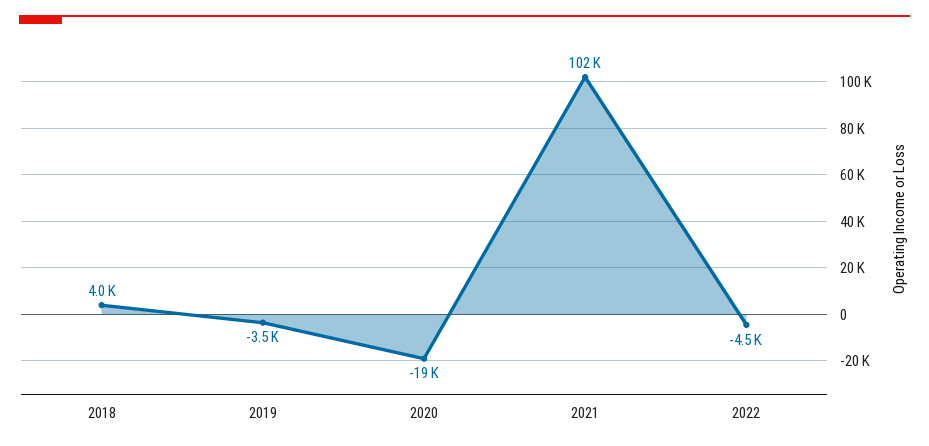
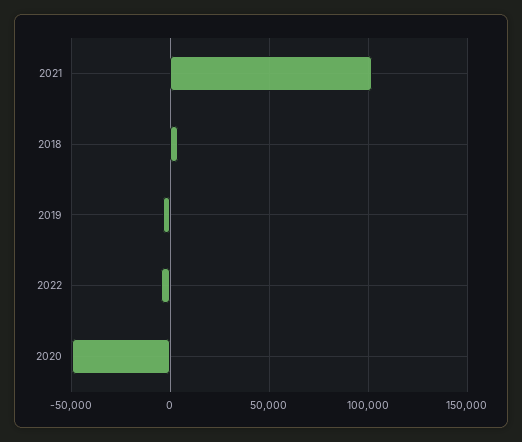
2020: -19000 -> -50000

